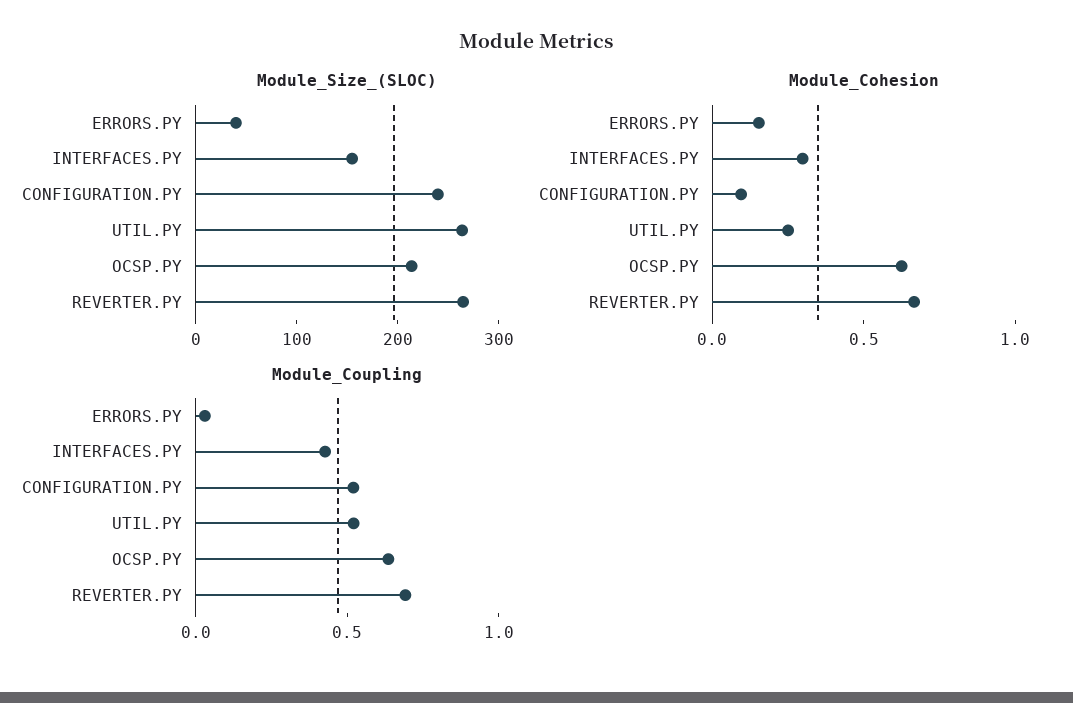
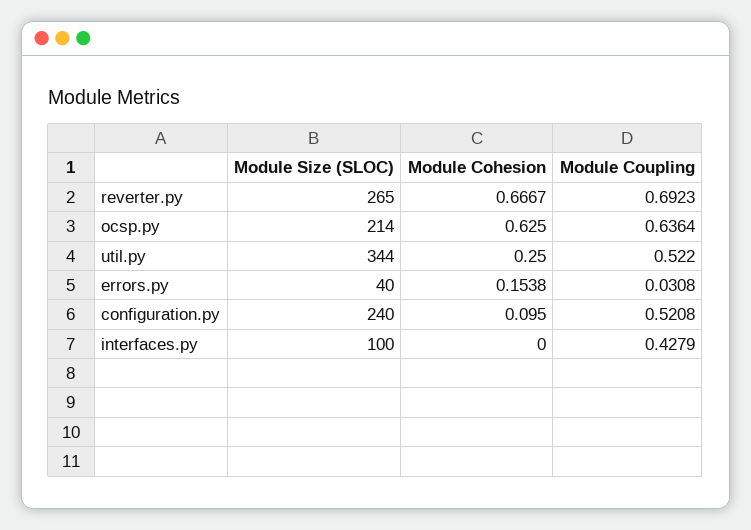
Module_Size_(SLOC), INTERFACES.PY: 160 -> 100
Module_Size_(SLOC), UTIL.PY: 260 -> 344
Module_Cohesion, INTERFACES.PY: 0.3 -> 0

